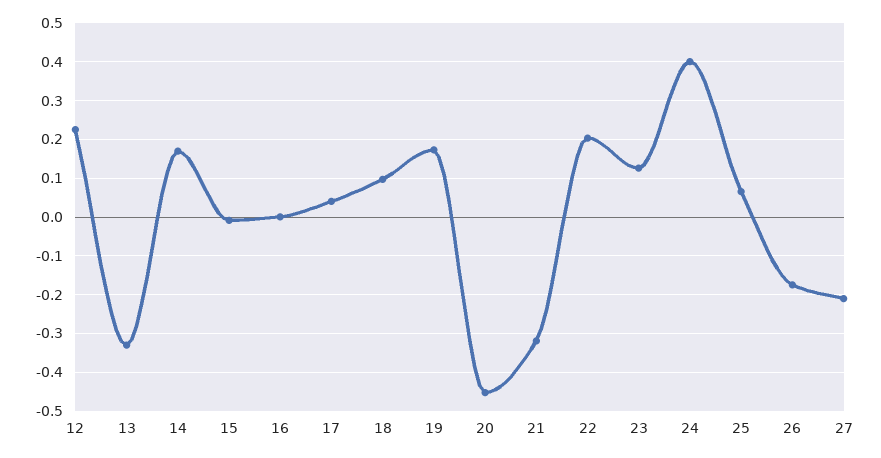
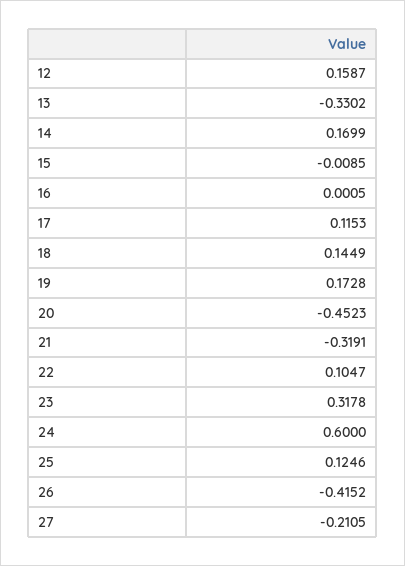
12: 0.22 -> 0.1587
17: 0.04 -> 0.1153
18: 0.1 -> 0.1449
22: 0.2 -> 0.1047
23: 0.12 -> 0.3178
24: 0.4 -> 0.6
25: 0.06 -> 0.1246
26: -0.18 -> -0.4152

